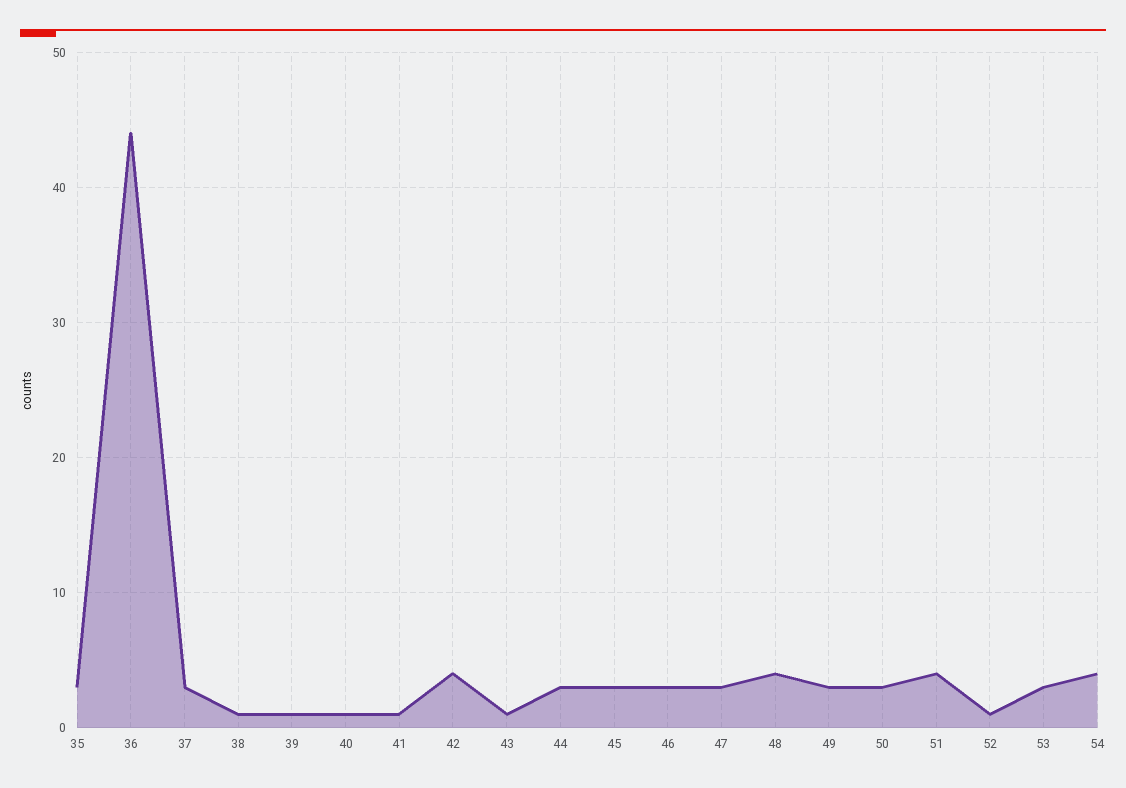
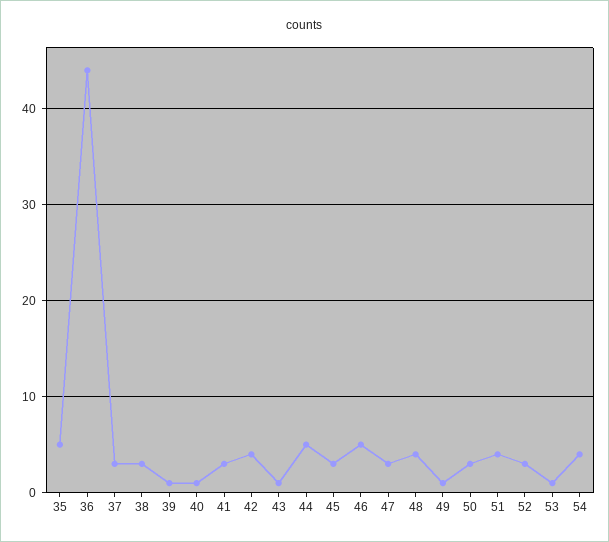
35: 3 -> 5
38: 1 -> 3
41: 1 -> 3
44: 3 -> 5
46: 3 -> 5
49: 3 -> 1
52: 1 -> 3
53: 3 -> 1

